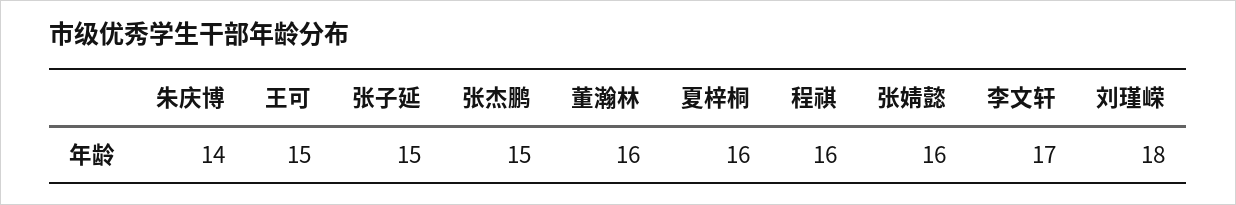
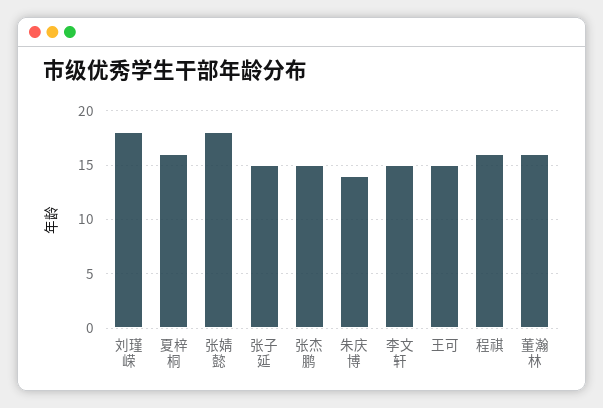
张婧懿: 16 -> 18
李文轩: 17 -> 15

